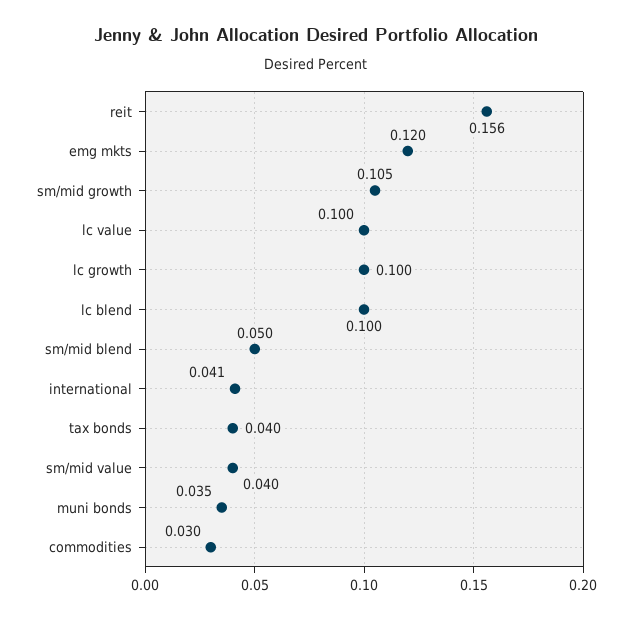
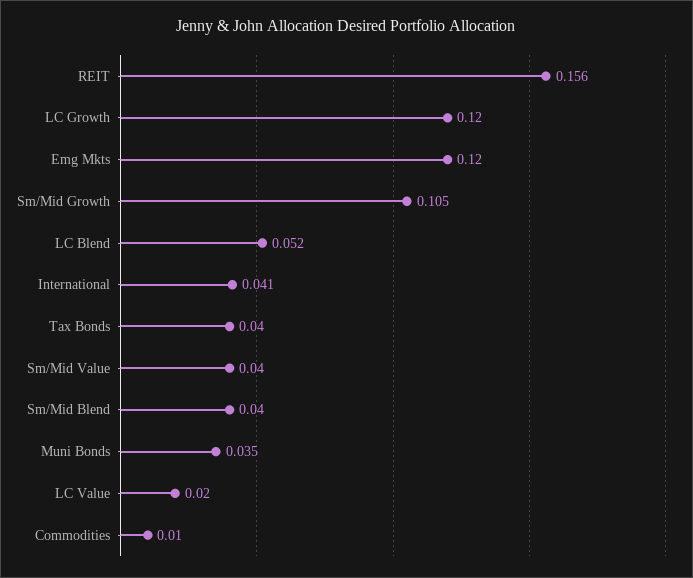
lc value: 0.1 -> 0.02
lc growth: 0.1 -> 0.12
lc blend: 0.1 -> 0.052
sm/mid blend: 0.05 -> 0.04
commodities: 0.03 -> 0.01

